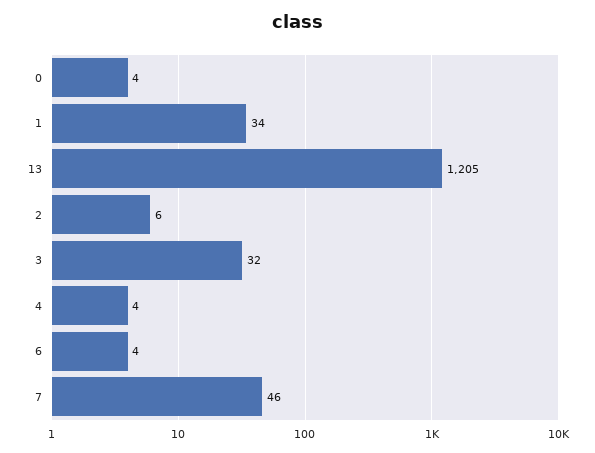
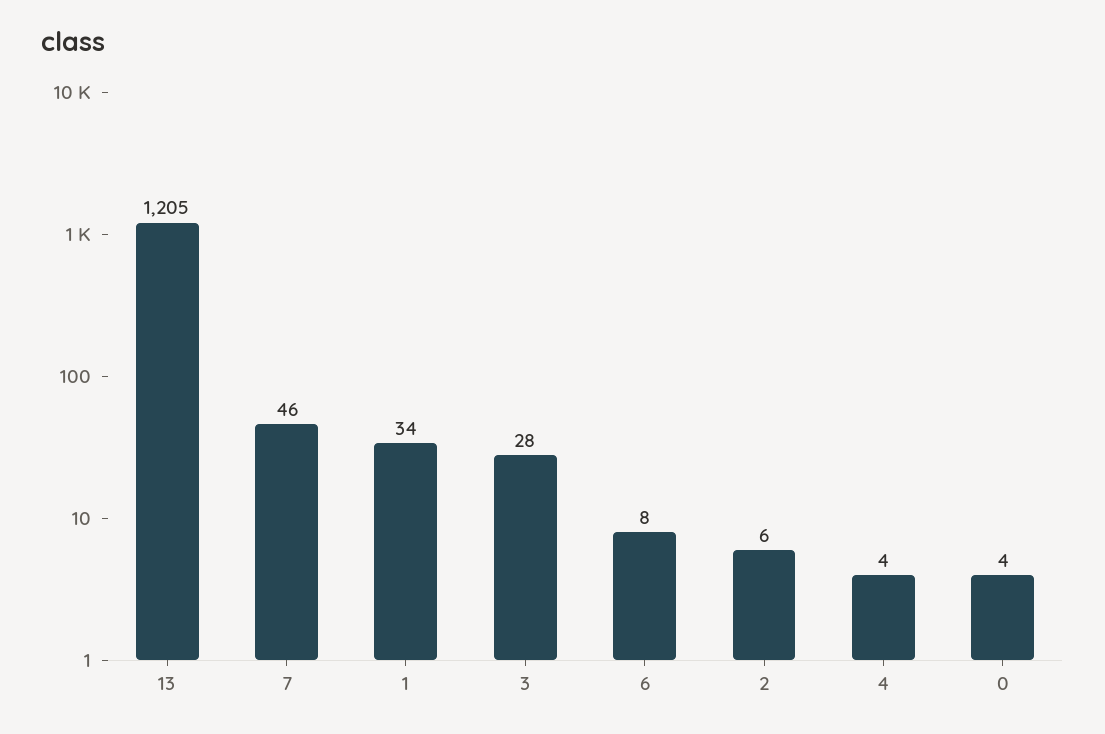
3: 32 -> 28
6: 4 -> 8

